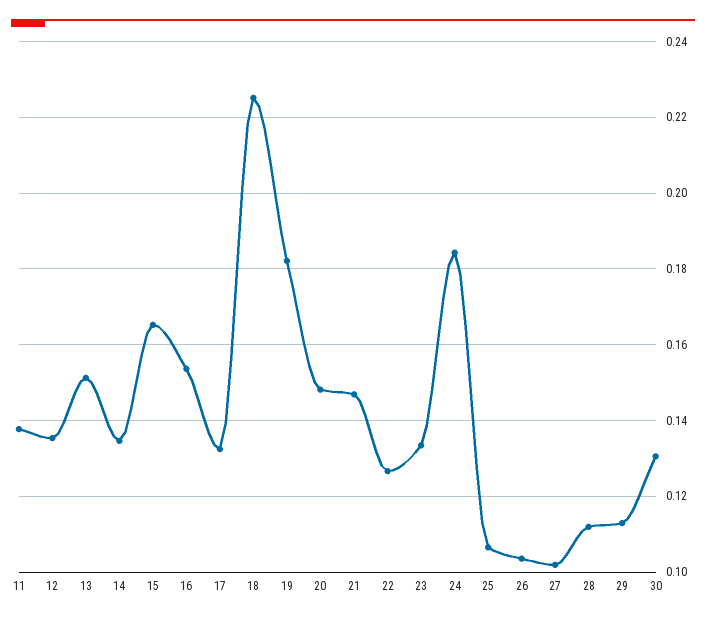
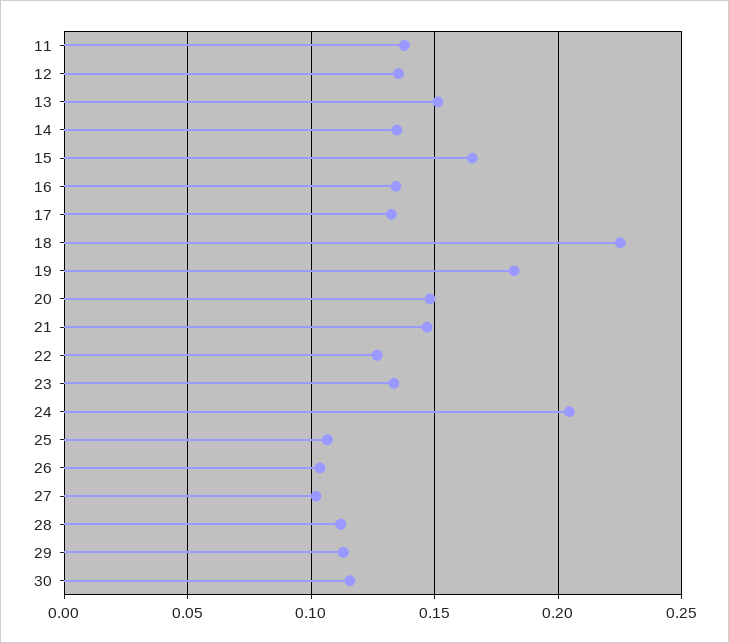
16: 0.154 -> 0.135
24: 0.184 -> 0.205
30: 0.13 -> 0.115

